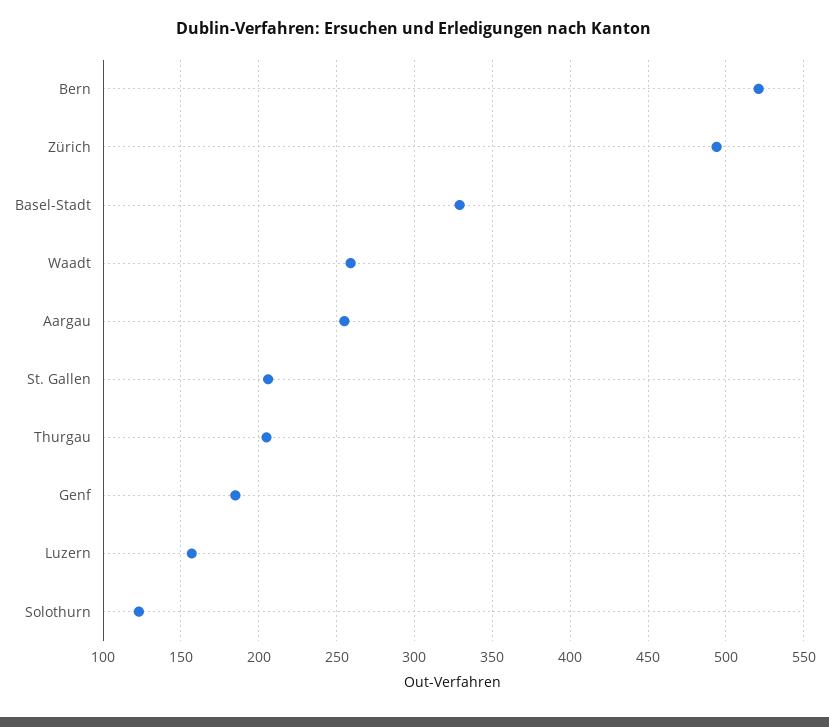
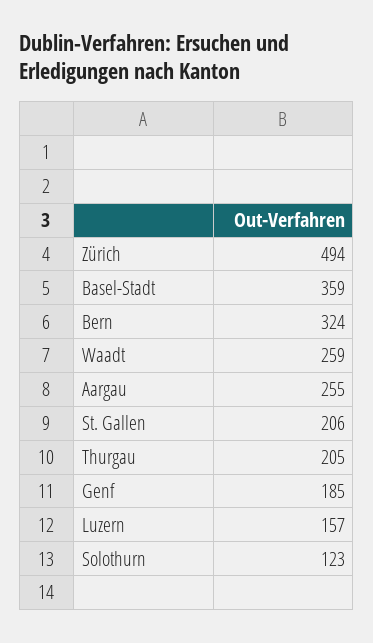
Bern: 520 -> 324
Basel-Stadt: 330 -> 359

